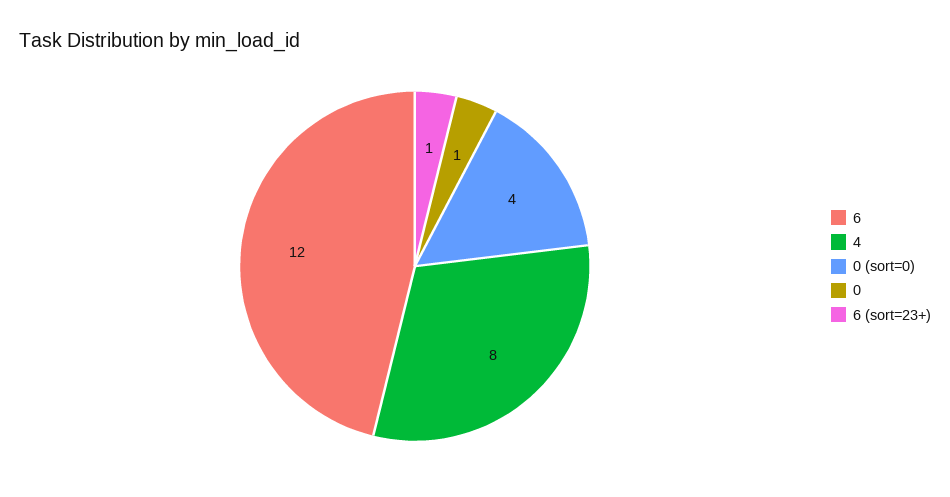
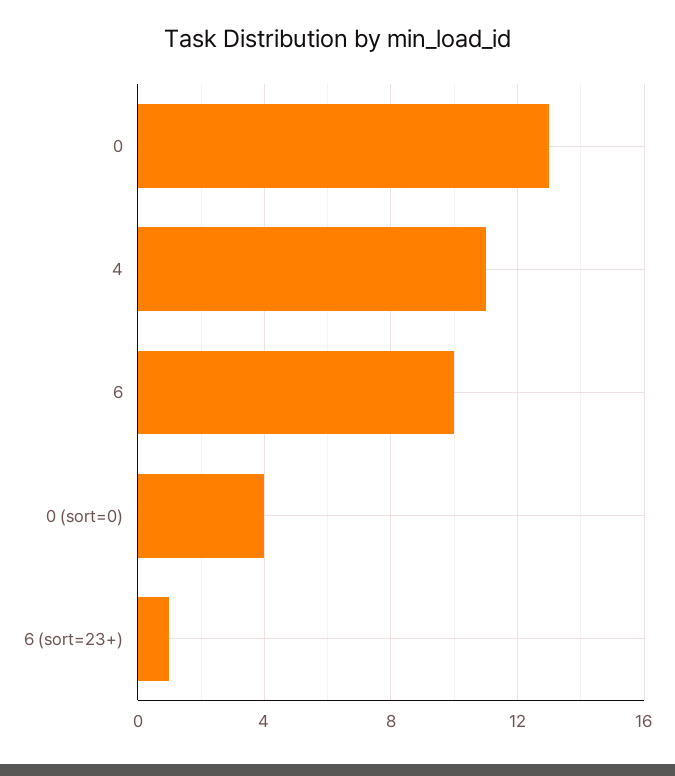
6: 12 -> 10
4: 8 -> 11
0: 1 -> 13

